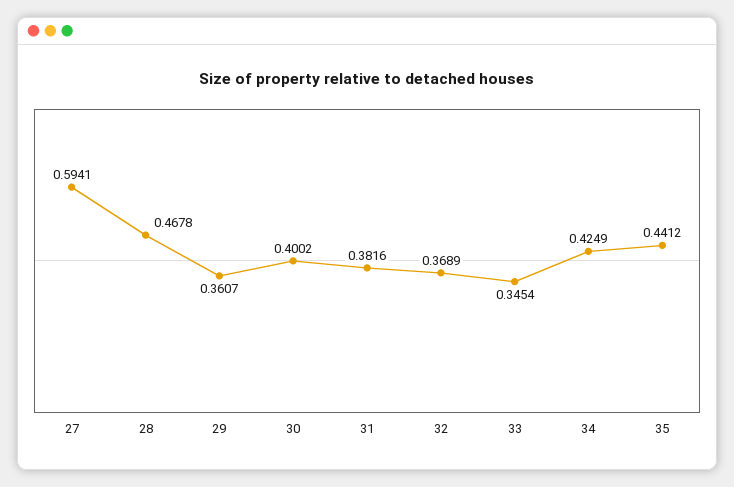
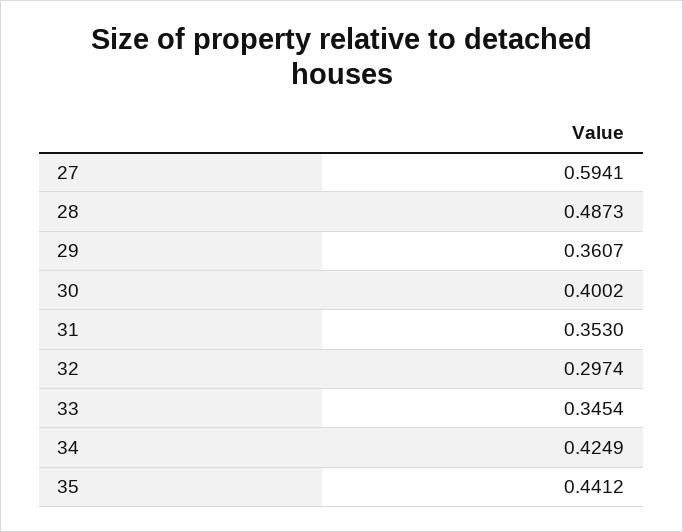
28: 0.4678 -> 0.4873
31: 0.3816 -> 0.353
32: 0.3689 -> 0.2974

